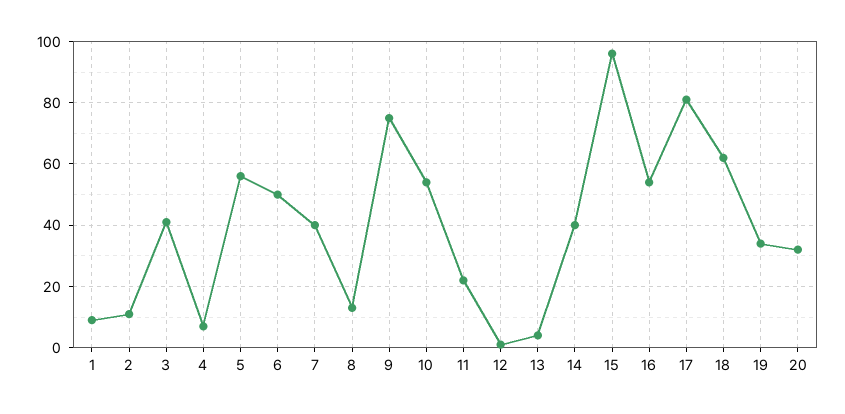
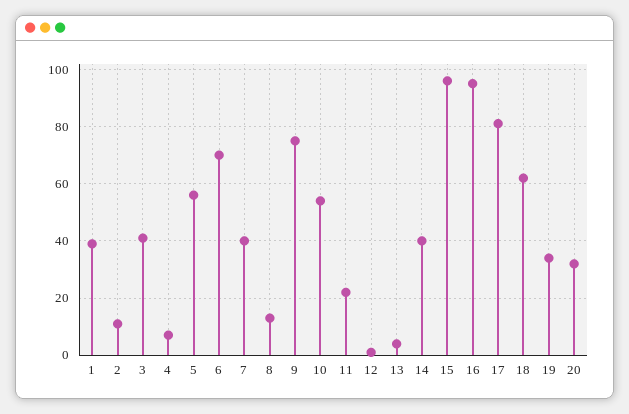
1: 10 -> 40
6: 50 -> 70
16: 55 -> 95

